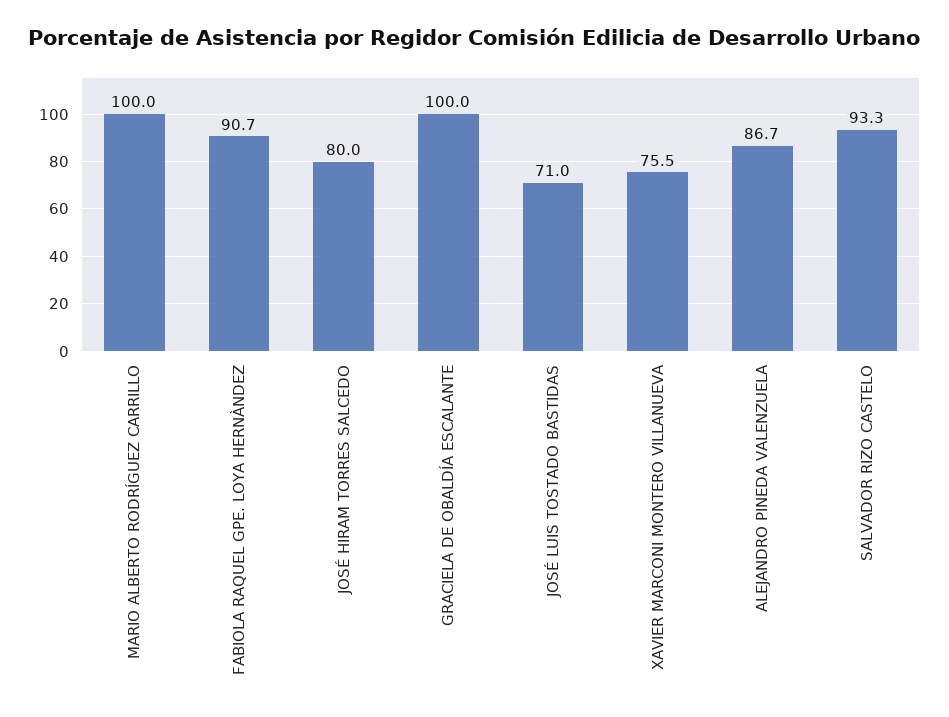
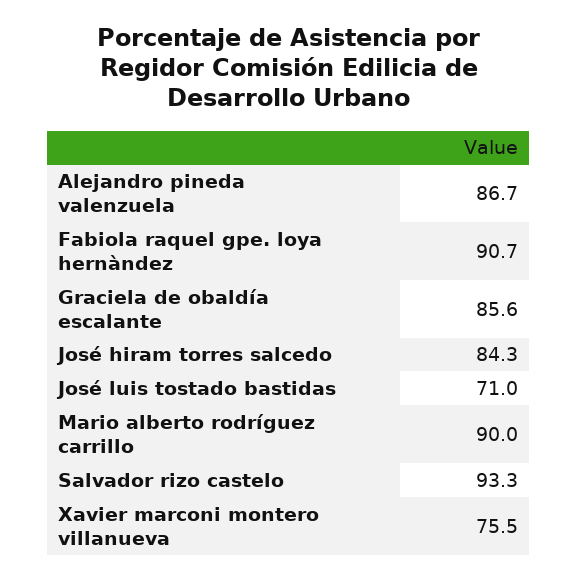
MARIO ALBERTO RODRÍGUEZ CARRILLO: 100 -> 90
JOSÉ HIRAM TORRES SALCEDO: 80 -> 84.3
GRACIELA DE OBALDÍA ESCALANTE: 100 -> 85.6

